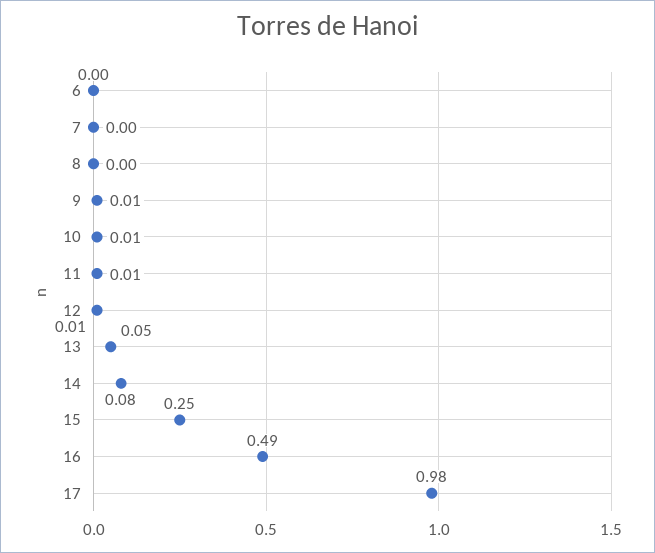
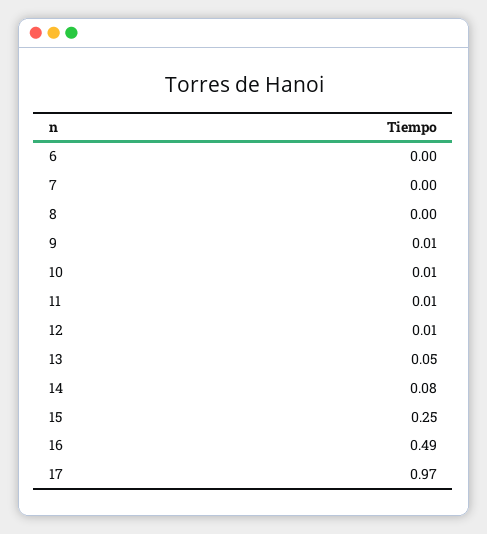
17: 0.98 -> 0.97

